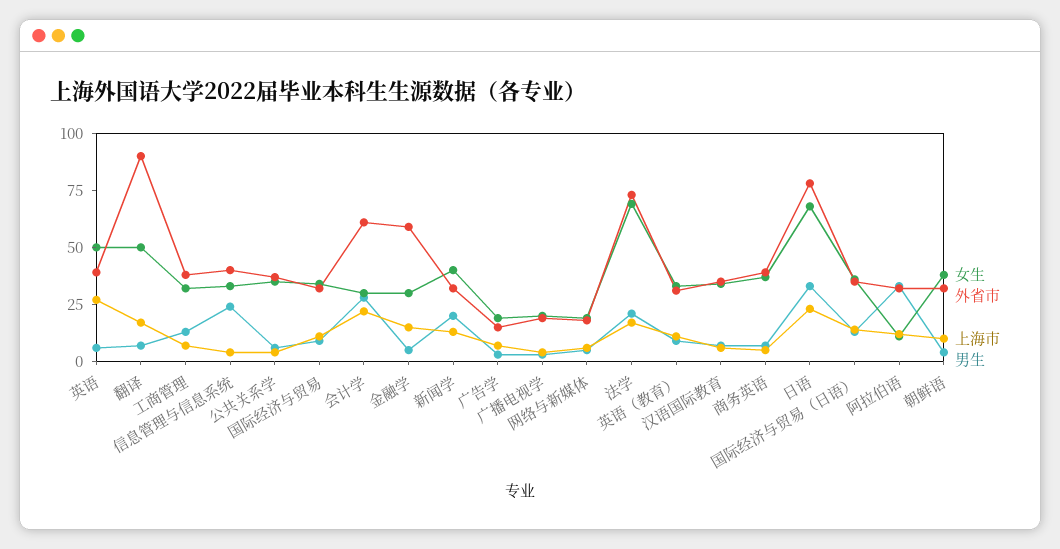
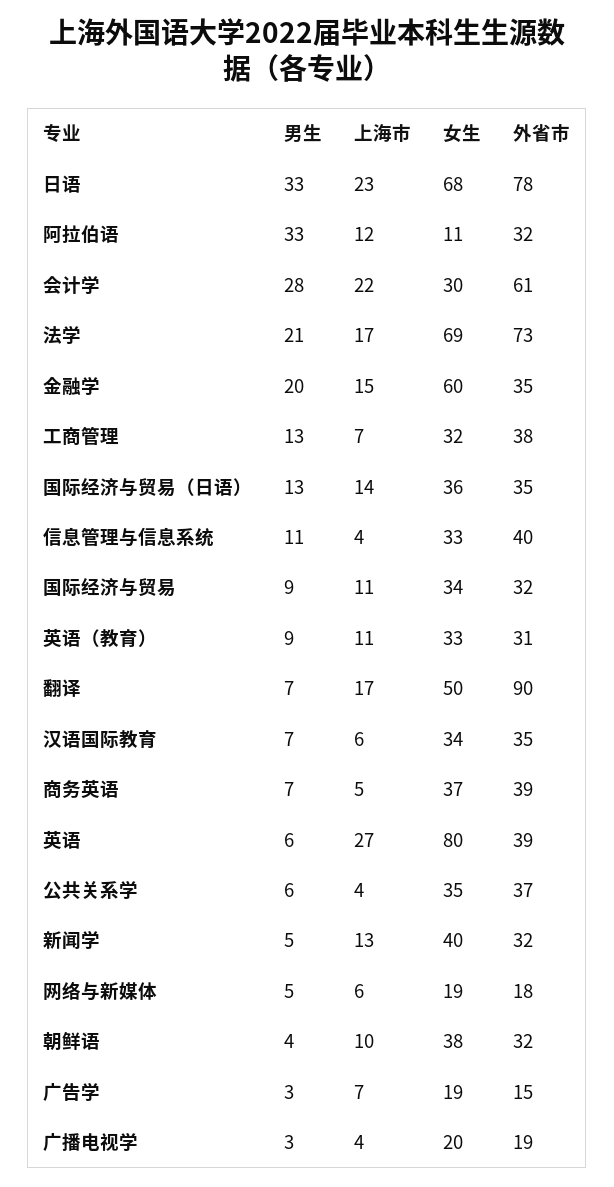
女生, 英语: 50 -> 80
男生, 信息管理与信息系统: 25 -> 11
女生, 金融学: 30 -> 60
外省市, 金融学: 60 -> 35
男生, 金融学: 5 -> 20
男生, 新闻学: 20 -> 5

